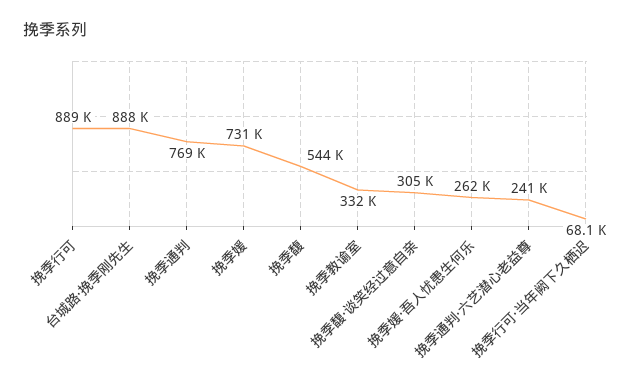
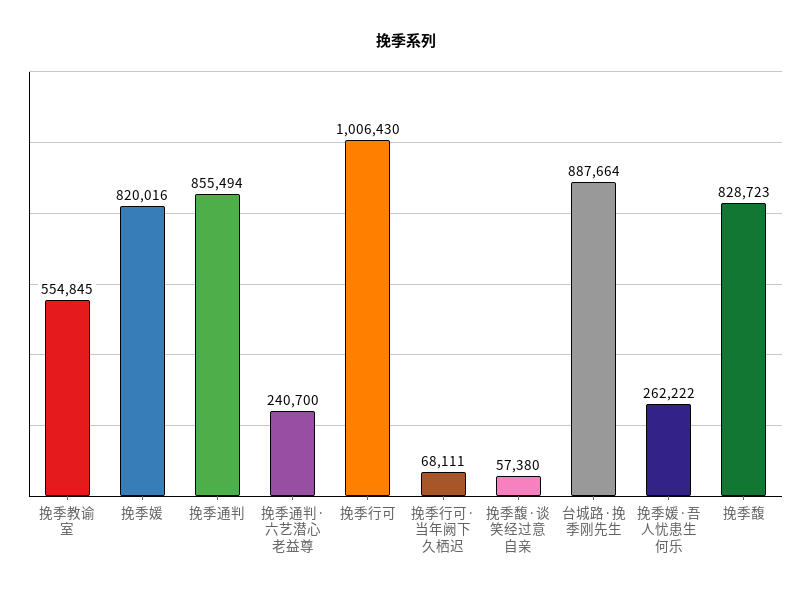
挽季行可: 889000 -> 1006430
挽季通判: 769000 -> 855494
挽季媛: 731000 -> 820016
挽季馥: 544000 -> 828723
挽季教谕室: 332000 -> 554845
挽季馥·谈笑经过意自亲: 305000 -> 57380

